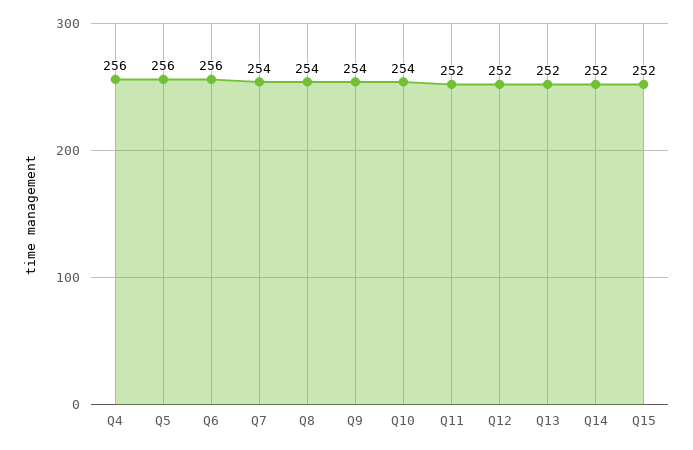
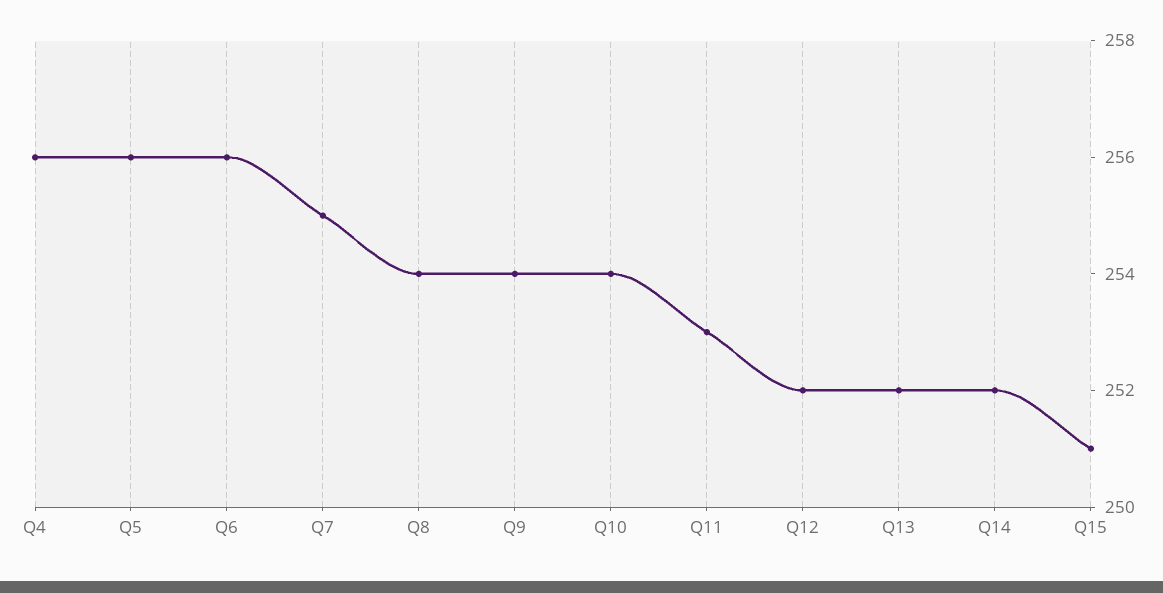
Q7: 254 -> 255
Q11: 252 -> 253
Q15: 252 -> 251

